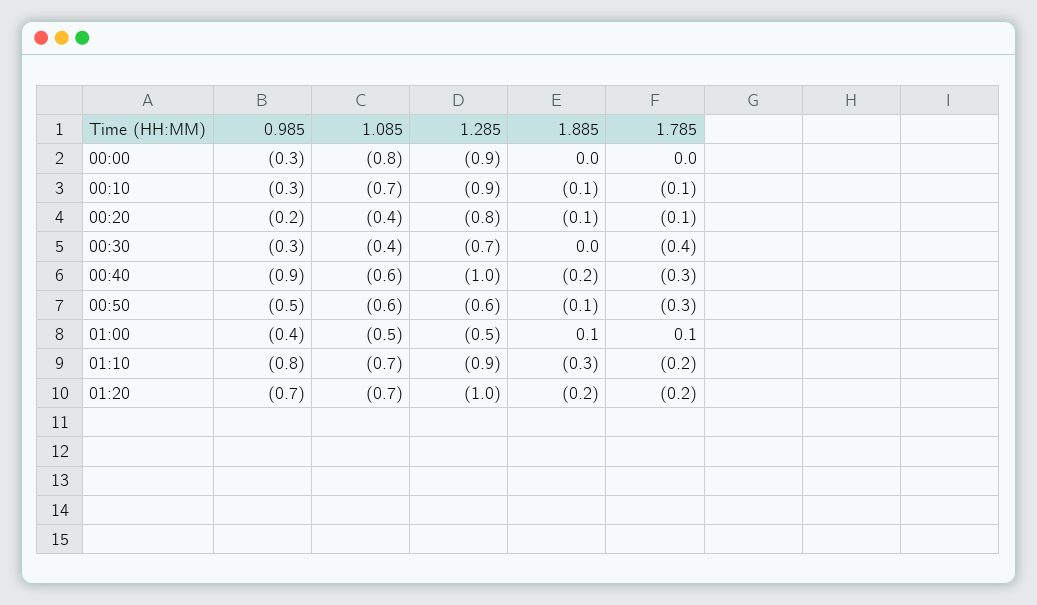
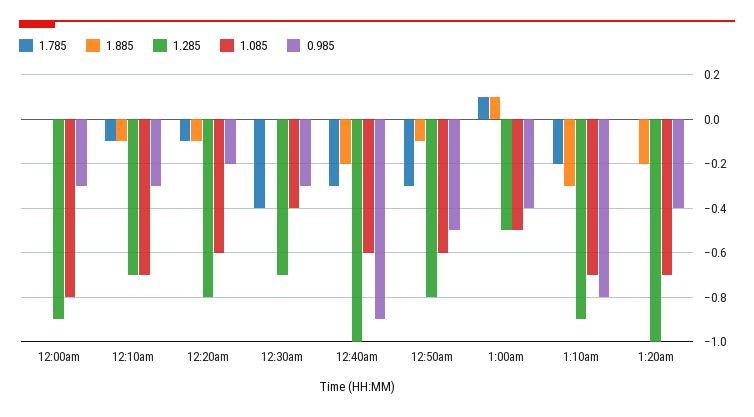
1.285, 00:10: -0.9 -> -0.7
1.085, 00:20: -0.4 -> -0.6
1.285, 00:50: -0.6 -> -0.8
0.985, 01:20: -0.7 -> -0.4
1.785, 01:20: -0.2 -> 0

